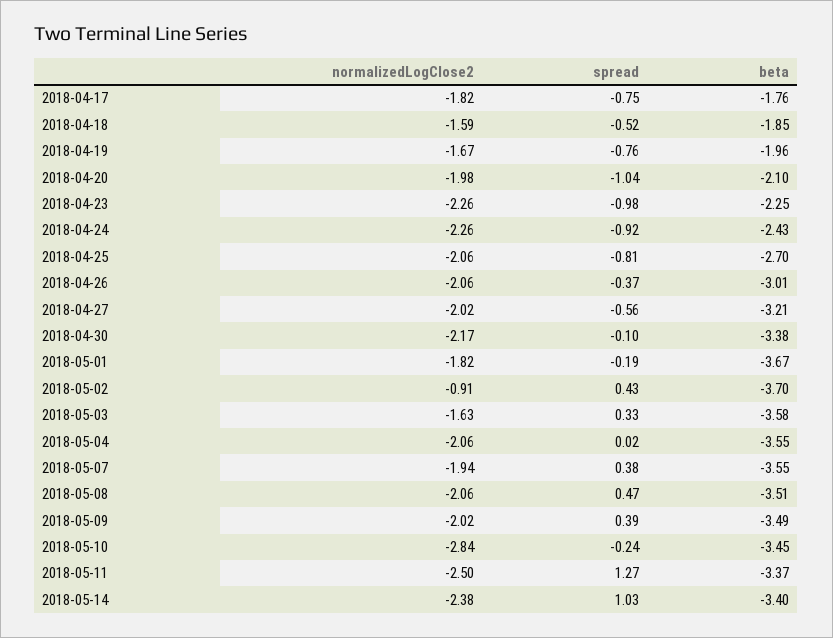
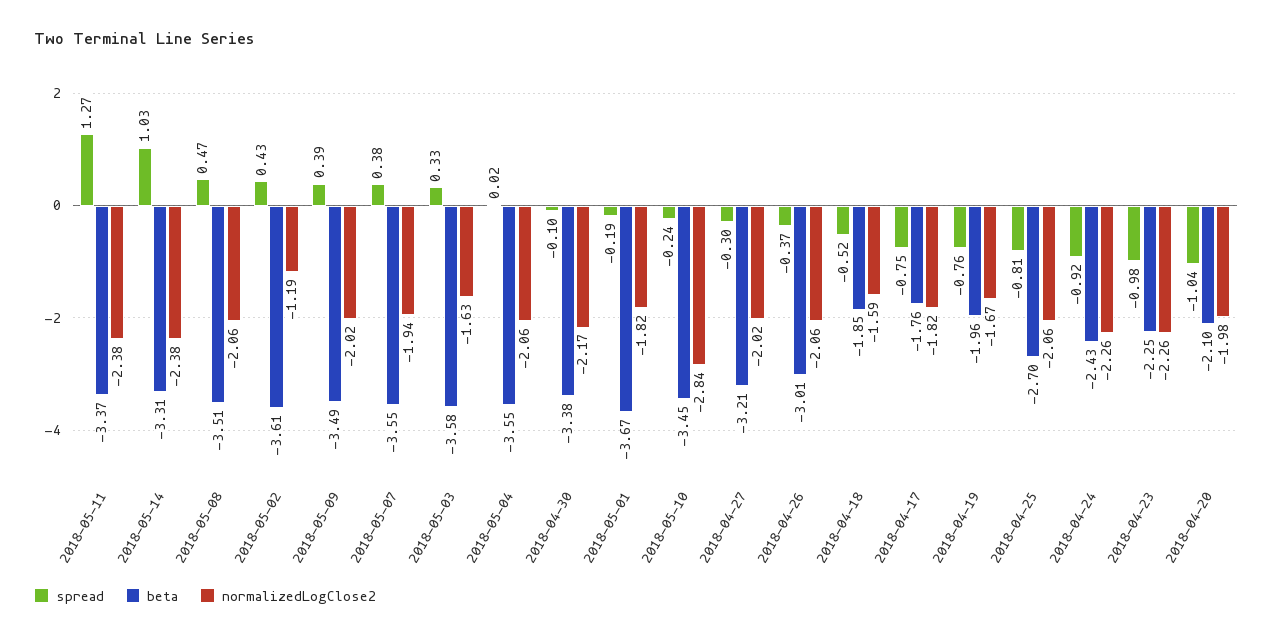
spread, 2018-04-27: -0.56 -> -0.3
normalizedLogClose2, 2018-05-02: -0.91 -> -1.19
beta, 2018-05-02: -3.7 -> -3.61
normalizedLogClose2, 2018-05-11: -2.5 -> -2.38
beta, 2018-05-14: -3.4 -> -3.31

